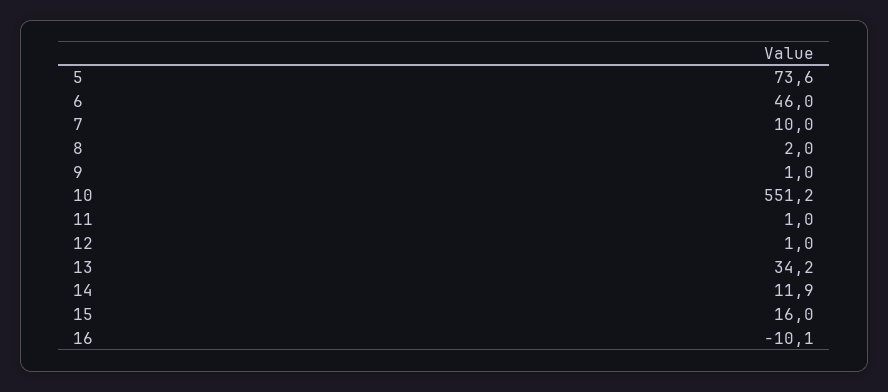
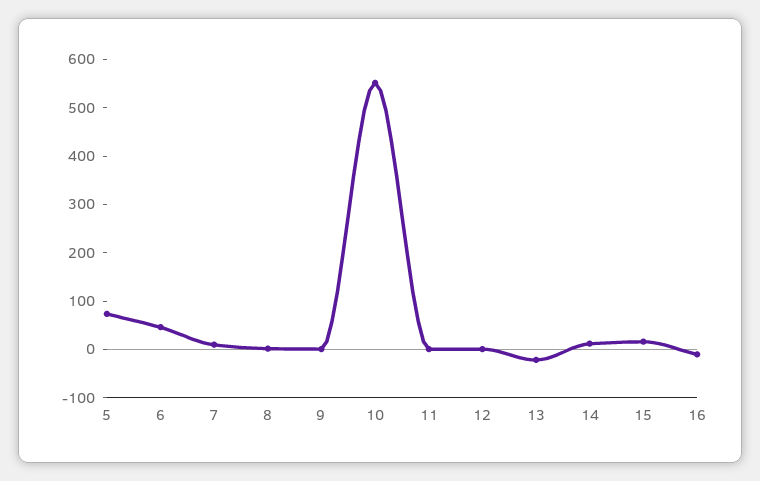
13: 34.2 -> -20

